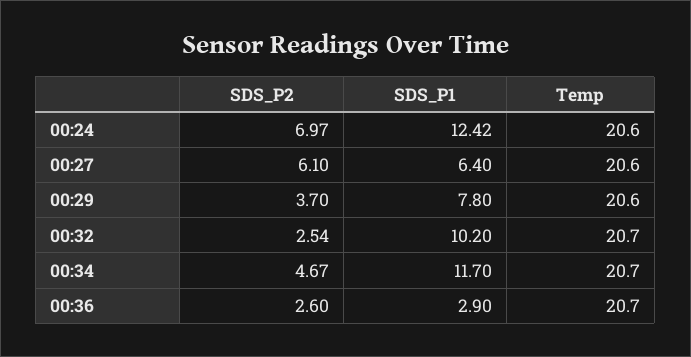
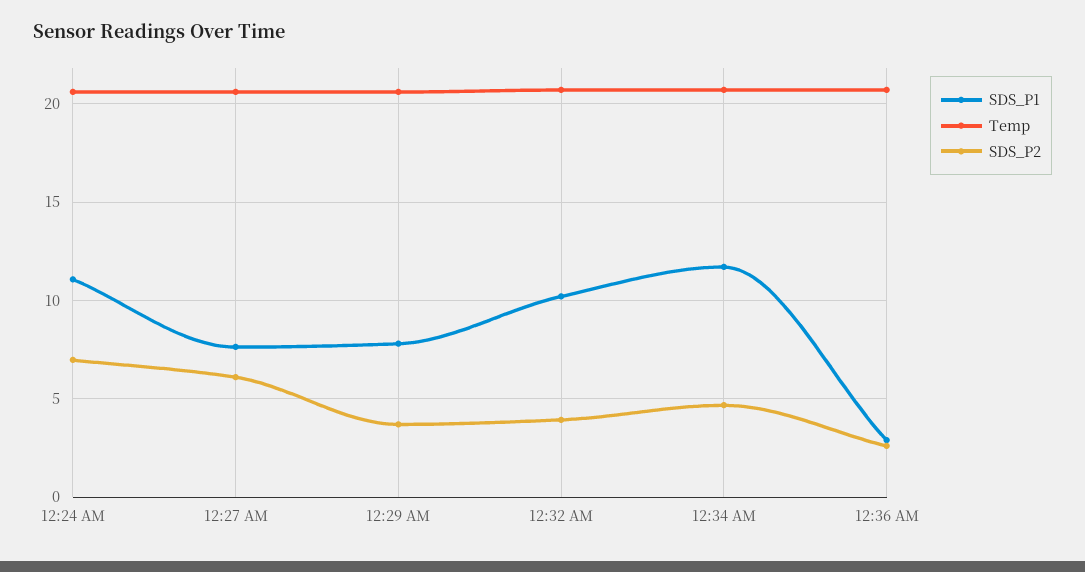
SDS_P1, 00:24: 12.42 -> 11
SDS_P1, 00:27: 6.4 -> 7.5
SDS_P2, 00:32: 2.54 -> 4

